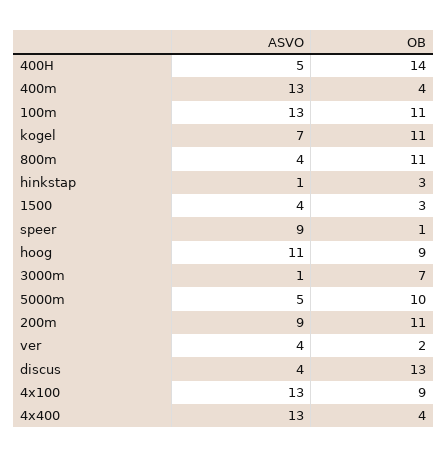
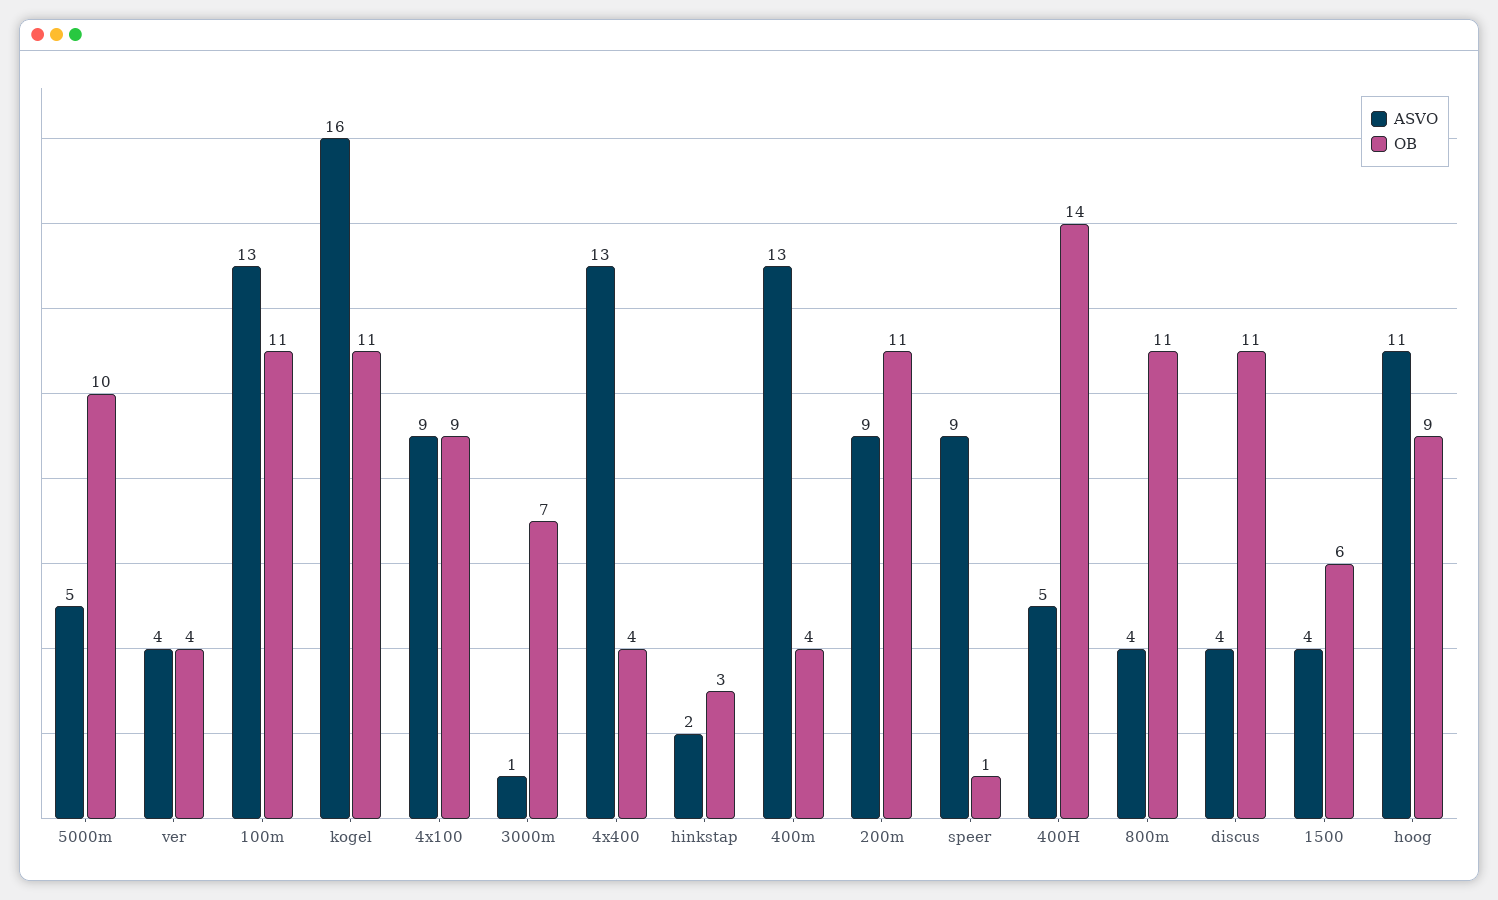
ASVO, kogel: 7 -> 16
ASVO, hinkstap: 1 -> 2
OB, 1500: 3 -> 6
OB, ver: 2 -> 4
OB, discus: 13 -> 11
ASVO, 4x100: 13 -> 9

